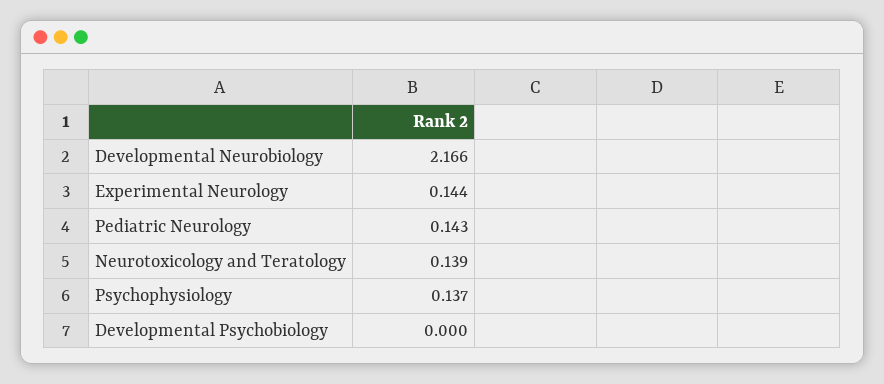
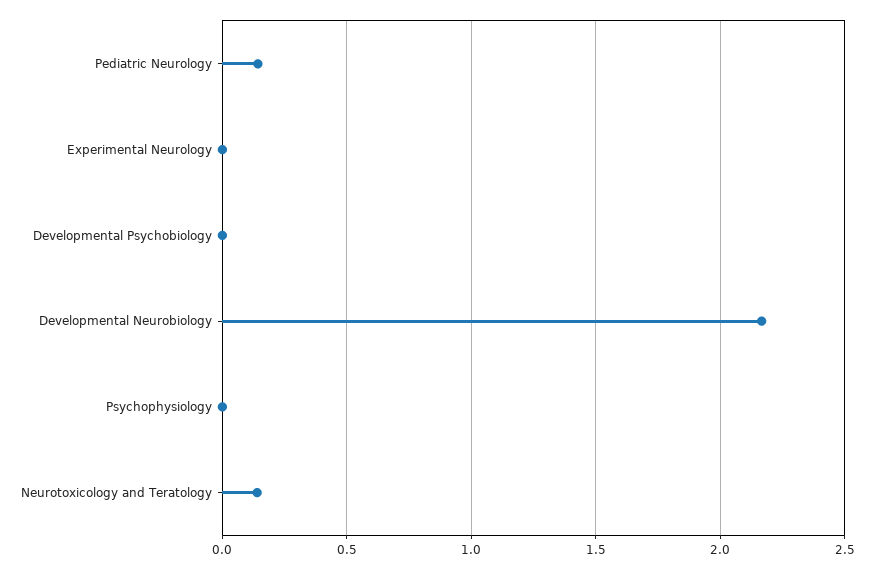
Experimental Neurology: 0.144 -> 0
Psychophysiology: 0.137 -> 0

